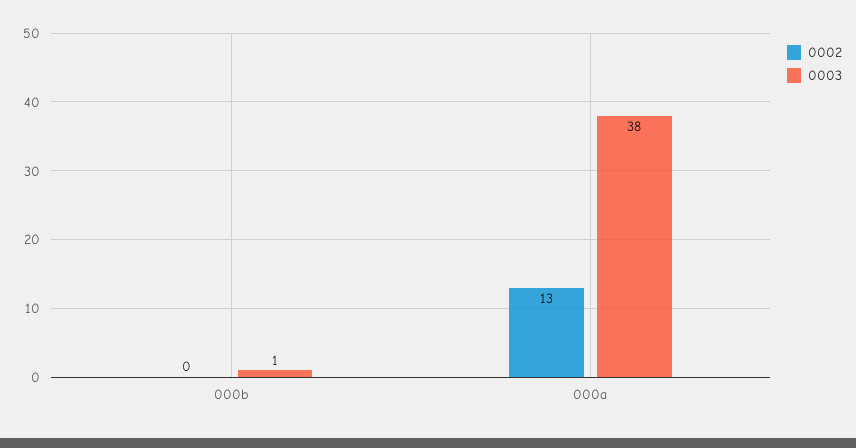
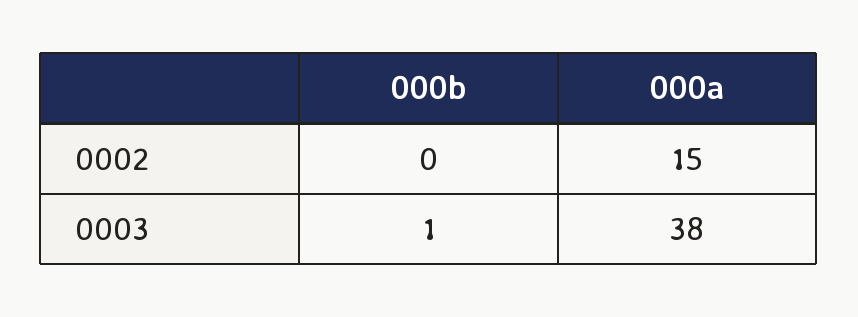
0002, 000a: 13 -> 15

